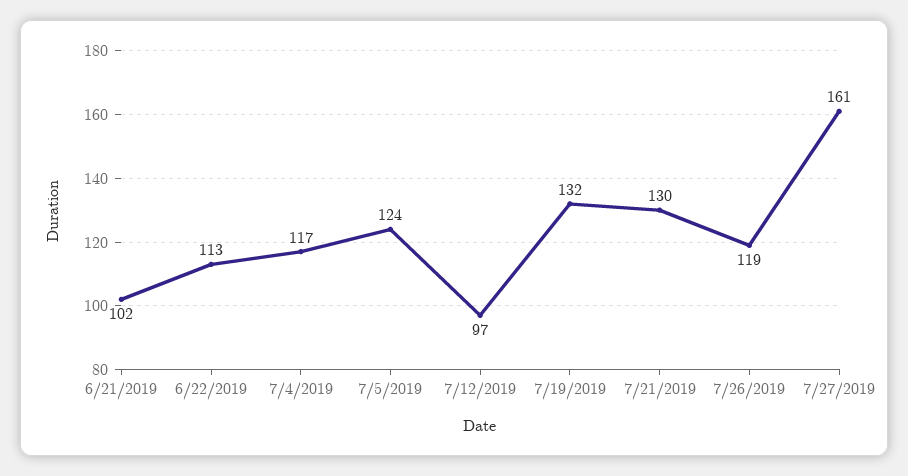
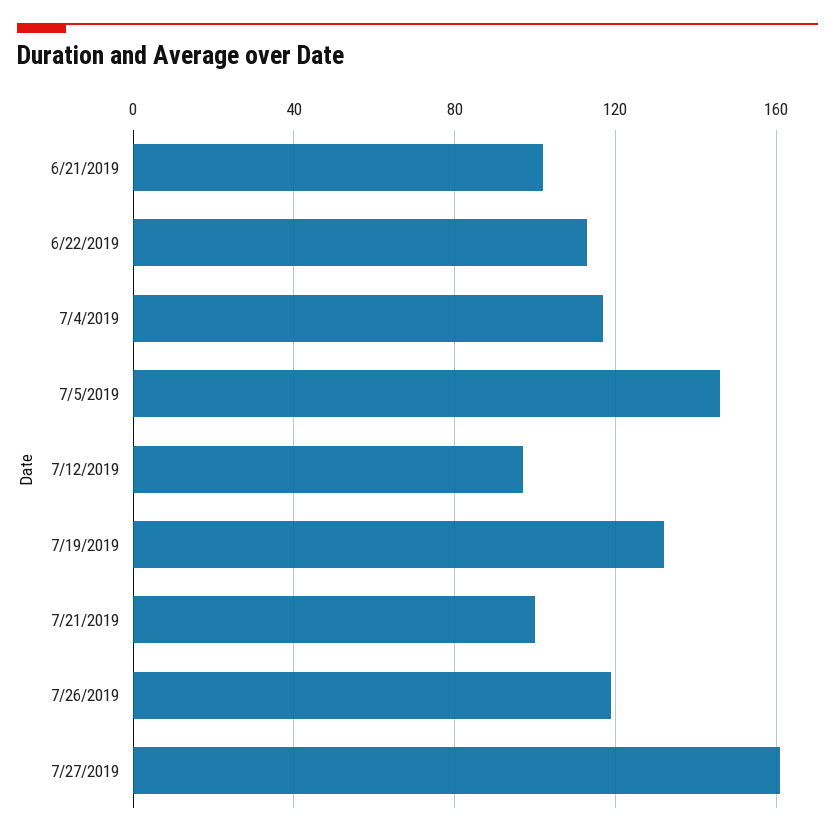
7/5/2019: 124 -> 145
7/21/2019: 130 -> 100

